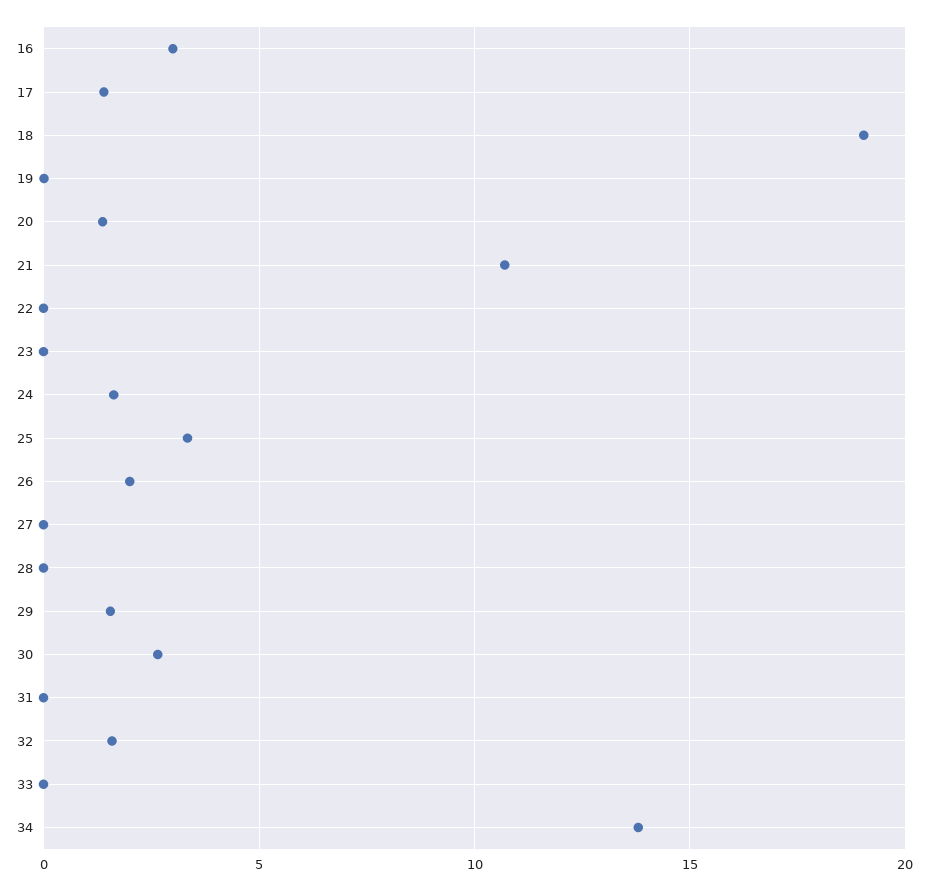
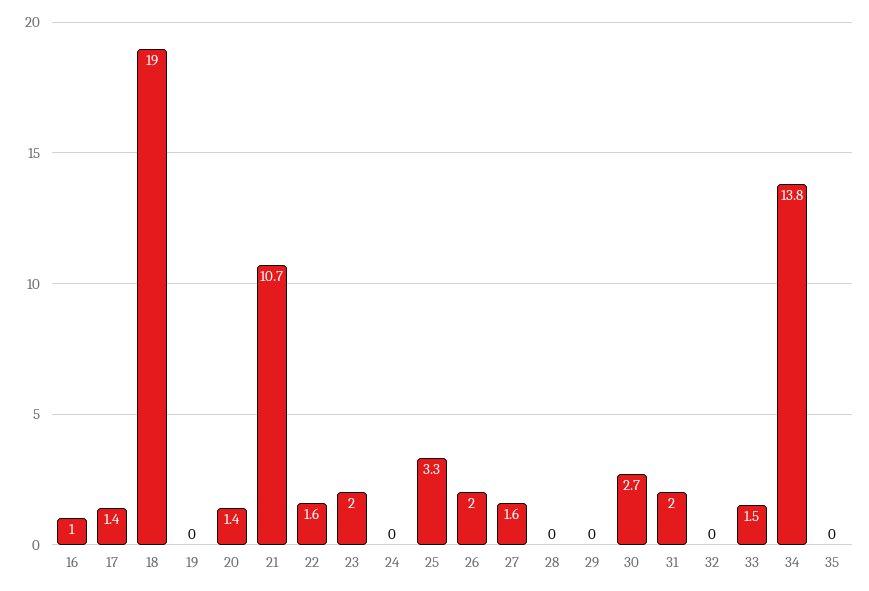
16: 3 -> 1
22: 0 -> 1.6
23: 0 -> 2
24: 1.5 -> 0
27: 0 -> 1.6
29: 1.5 -> 0
31: 0 -> 2
32: 1.5 -> 0
33: 0 -> 1.5
35: none -> 0

